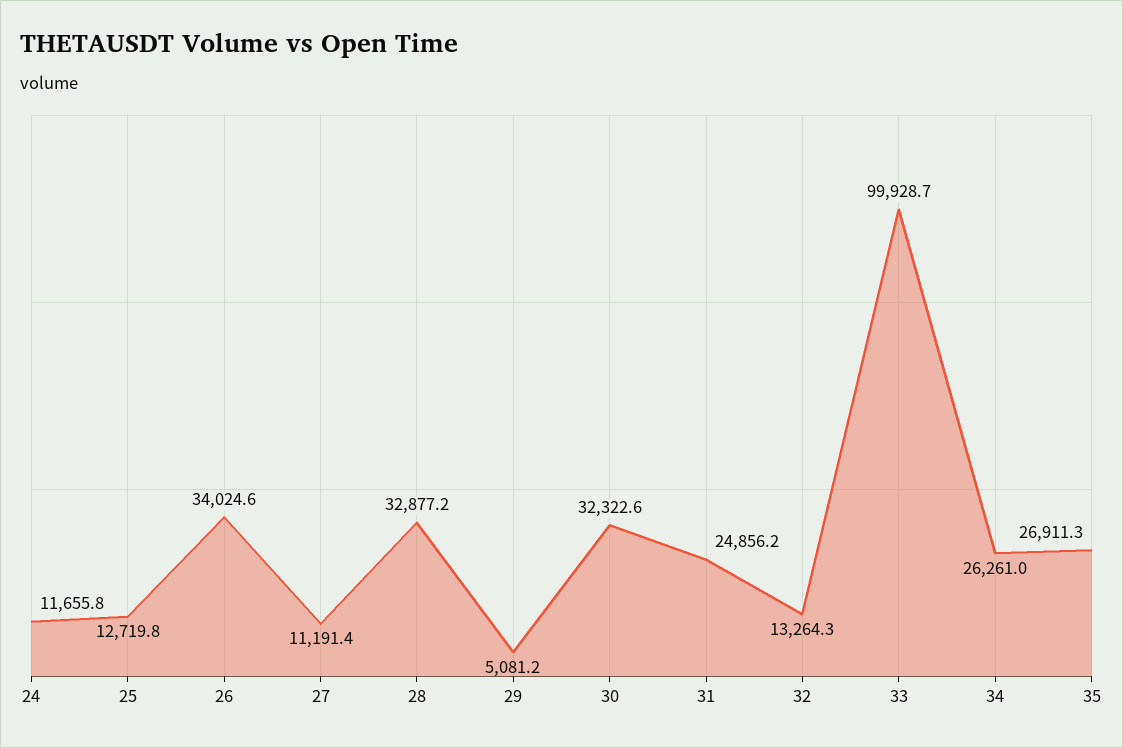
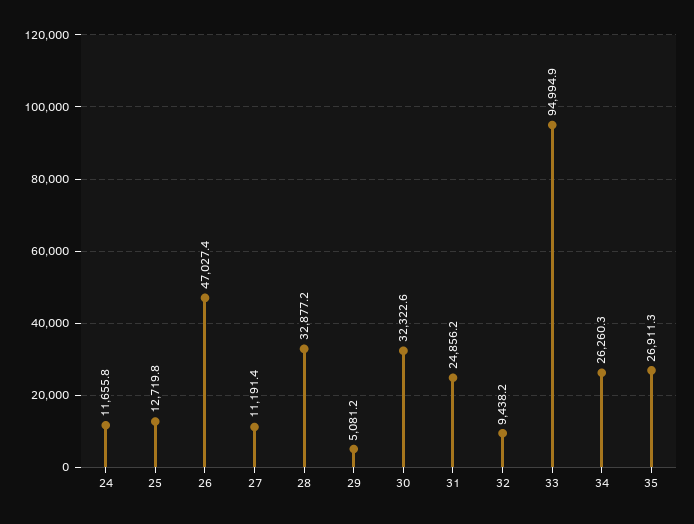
26: 34024.6 -> 47027.4
32: 13264.3 -> 9438.2
33: 99928.7 -> 94994.9
34: 26261 -> 26260.3

